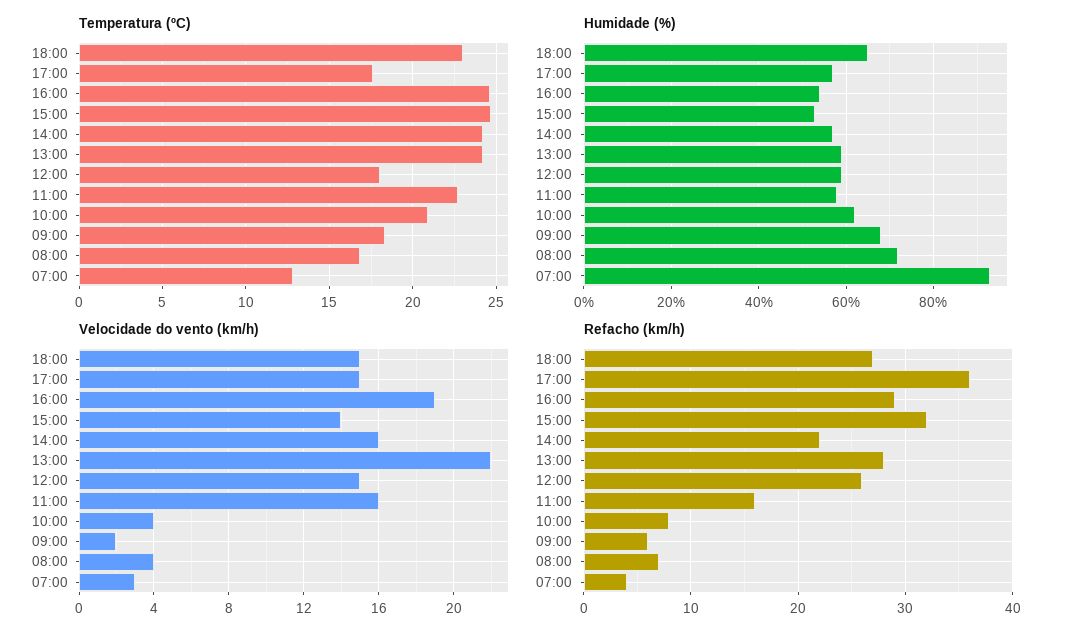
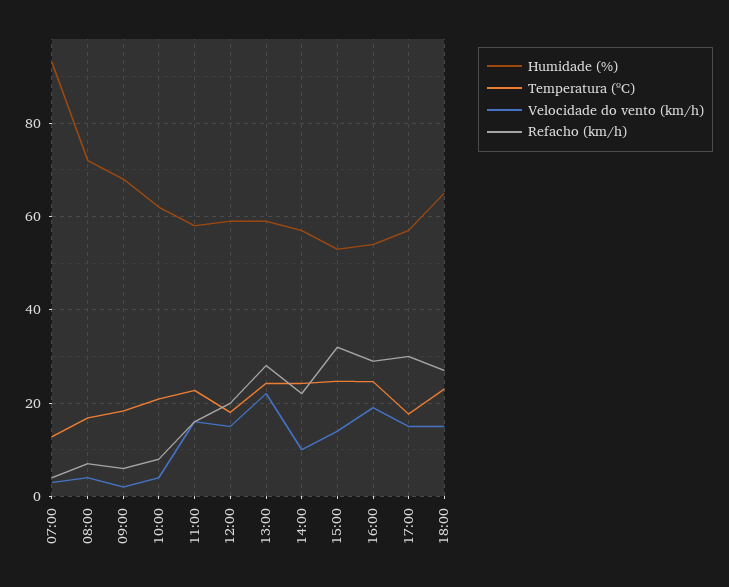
Velocidade do vento (km/h), 14:00: 16 -> 10
Refacho (km/h), 17:00: 36 -> 30
Refacho (km/h), 12:00: 26 -> 20

